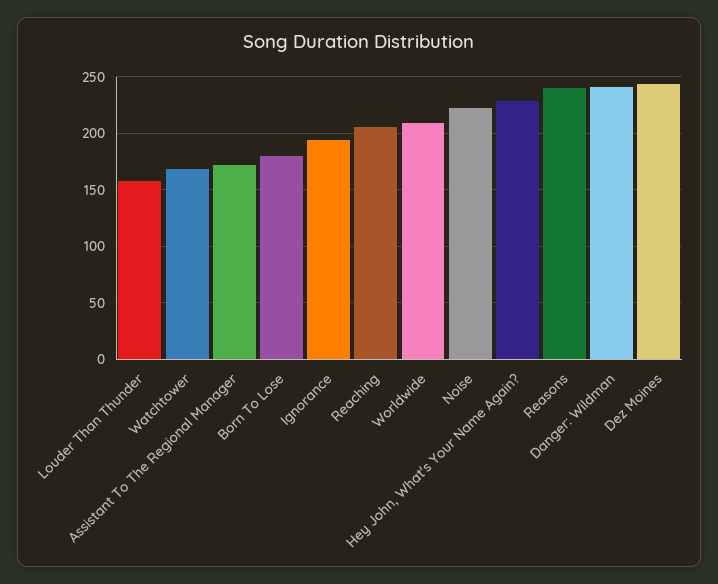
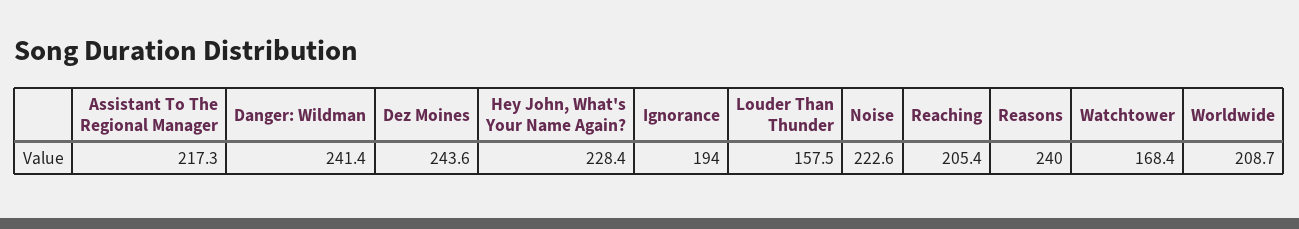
Assistant To The Regional Manager: 170 -> 217.3
Born To Lose: 180 -> none

